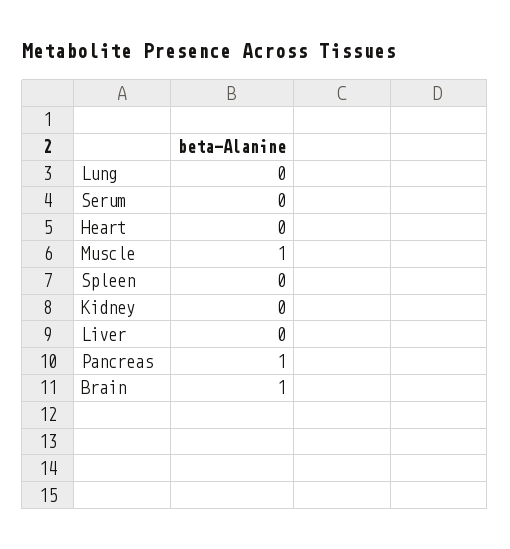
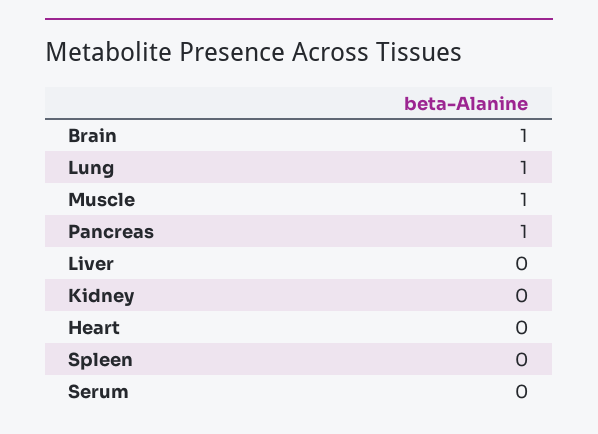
Lung: 0 -> 1

